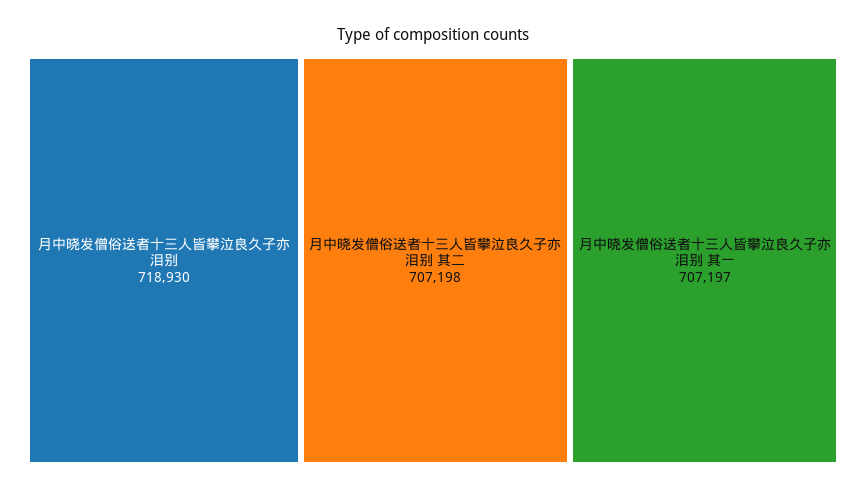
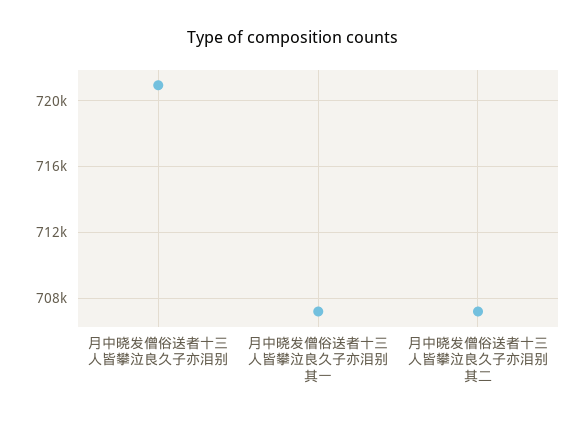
月中晓发僧俗送者十三人皆攀泣良久子亦泪别: 718930 -> 721000

